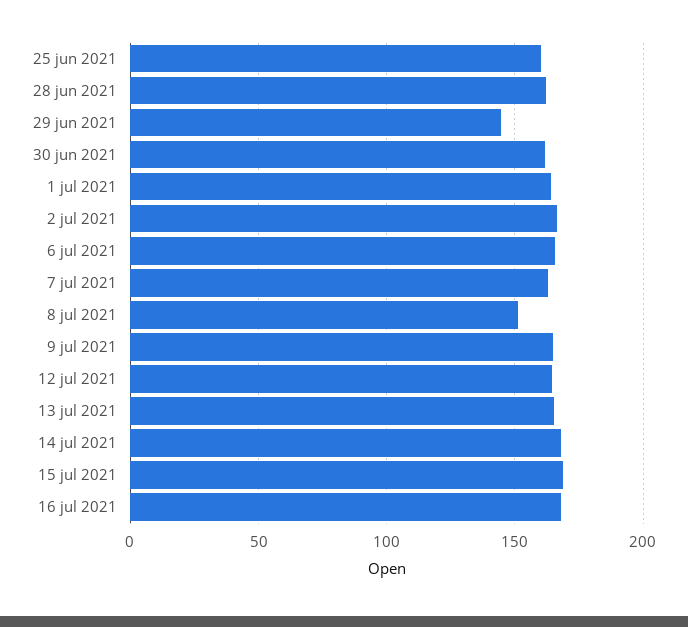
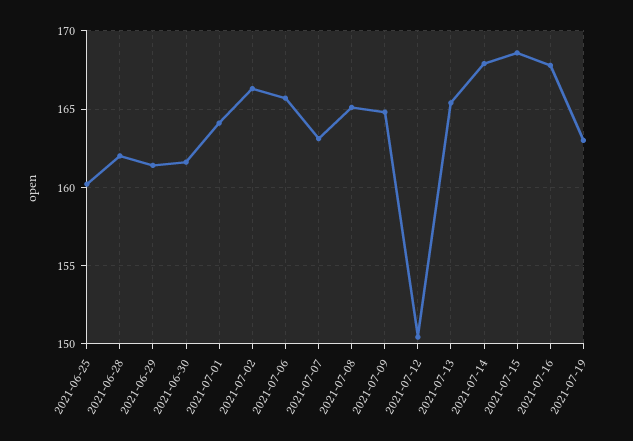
29 jun 2021: 145 -> 161.5
8 jul 2021: 150 -> 165
12 jul 2021: 165 -> 150.5
2021-07-19: none -> 163

